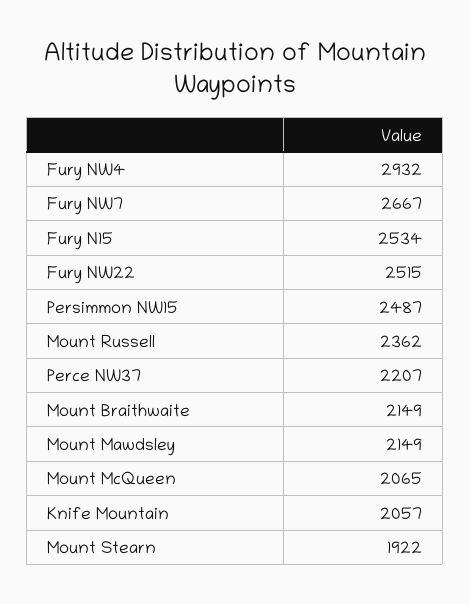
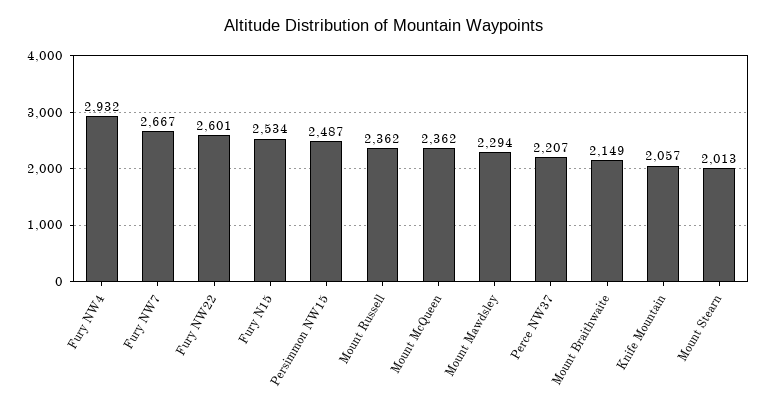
Fury NW22: 2515 -> 2601
Mount Mawdsley: 2149 -> 2294
Mount McQueen: 2065 -> 2362
Mount Stearn: 1922 -> 2013

